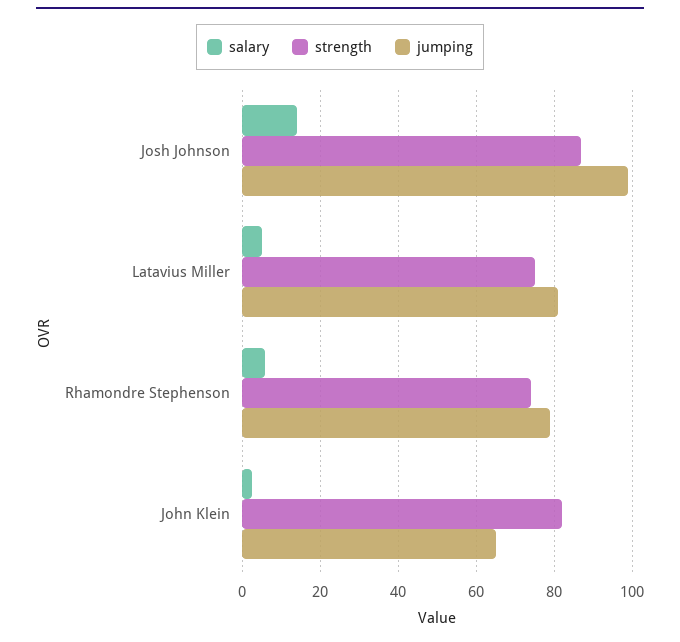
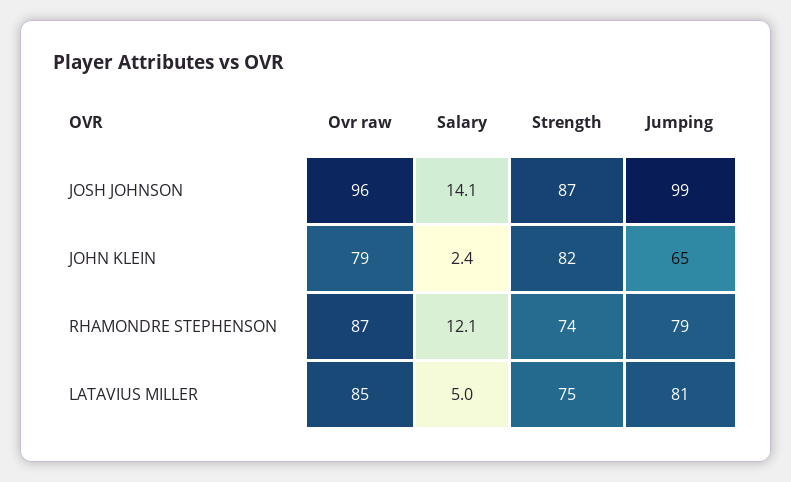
salary, Rhamondre Stephenson: 6 -> 12.1
Ovr raw, Josh Johnson: none -> 96
Ovr raw, John Klein: none -> 79
Ovr raw, Rhamondre Stephenson: none -> 87
Ovr raw, Latavius Miller: none -> 85

